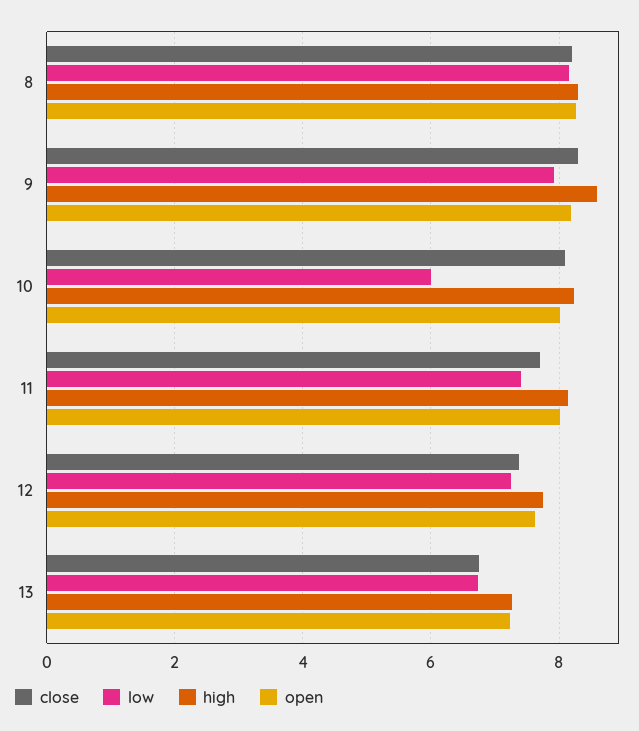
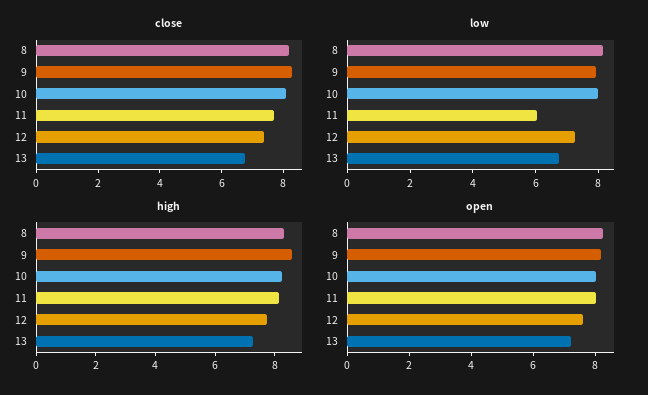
low, 10: 6 -> 8
low, 11: 7.4 -> 6

